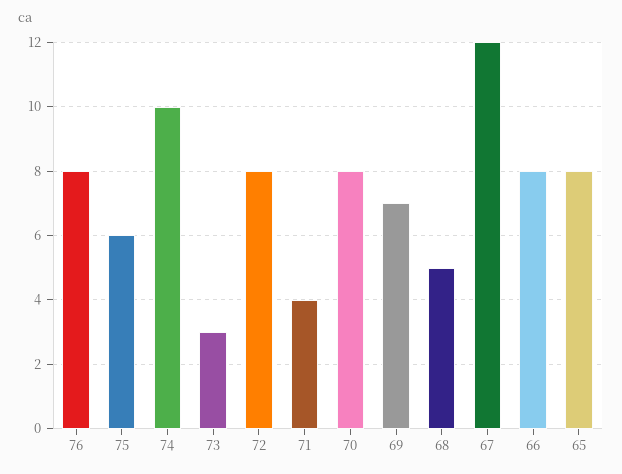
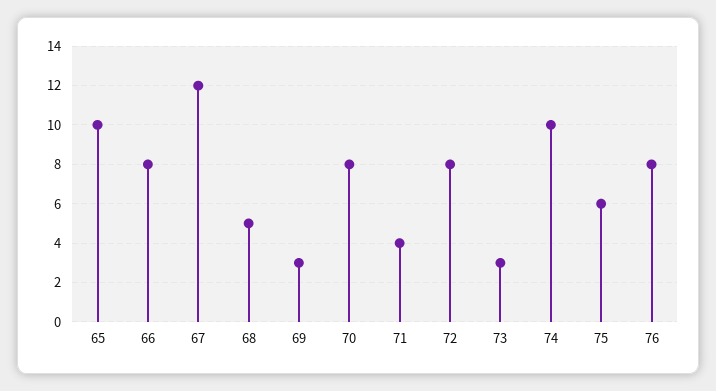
69: 7 -> 3
65: 8 -> 10

